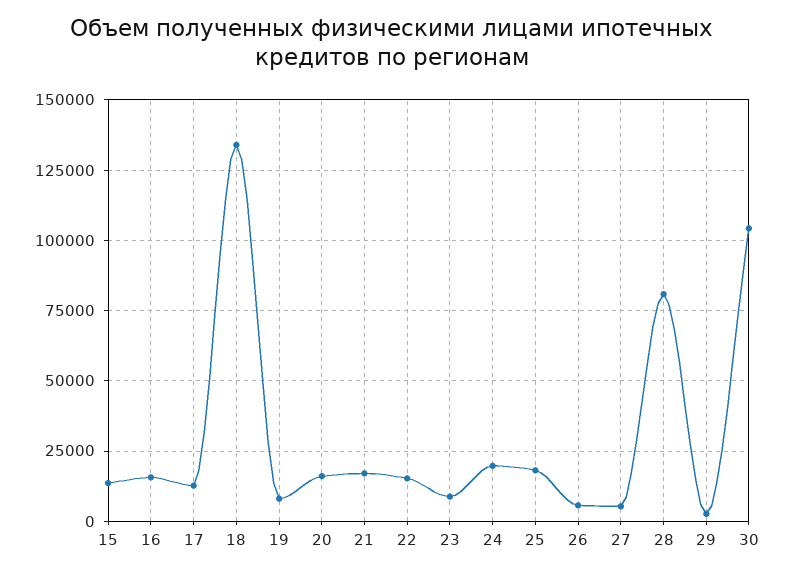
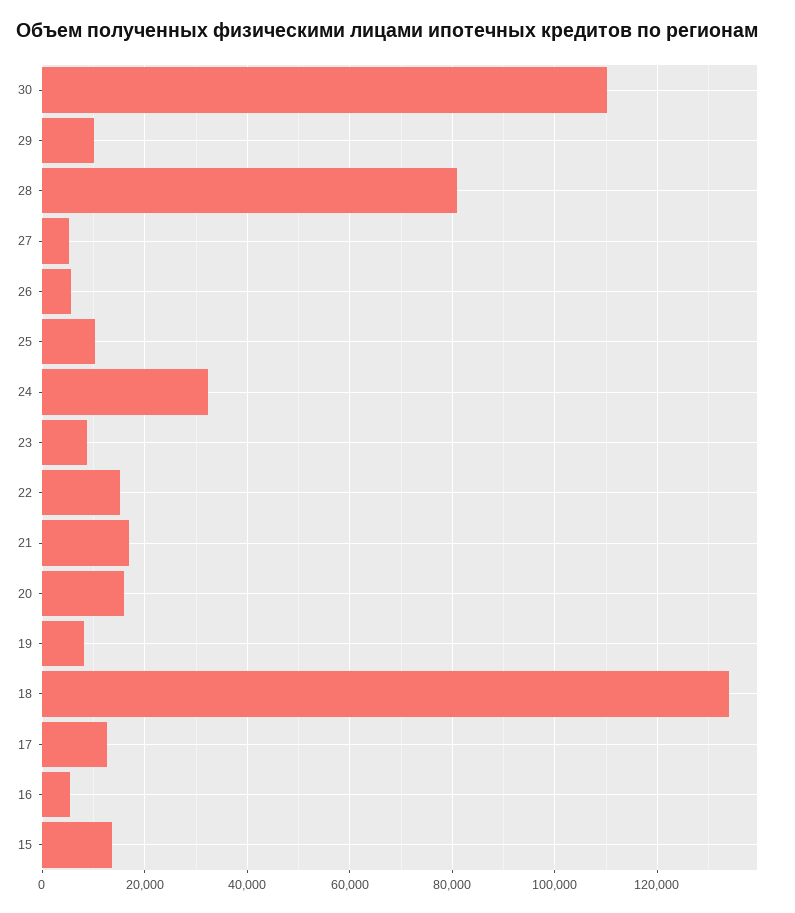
16: 15000 -> 6000
24: 20000 -> 32000
25: 17500 -> 10000
29: 2500 -> 10000
30: 105000 -> 110000

